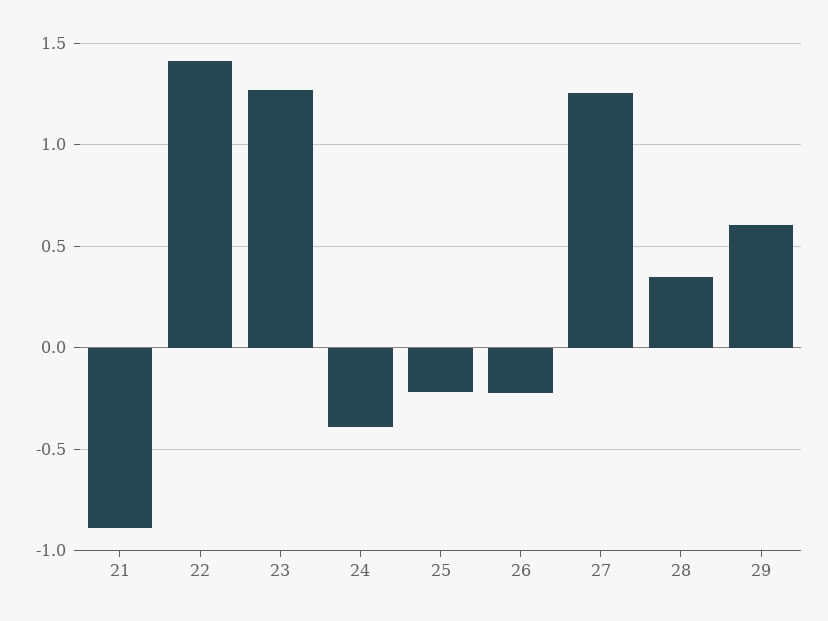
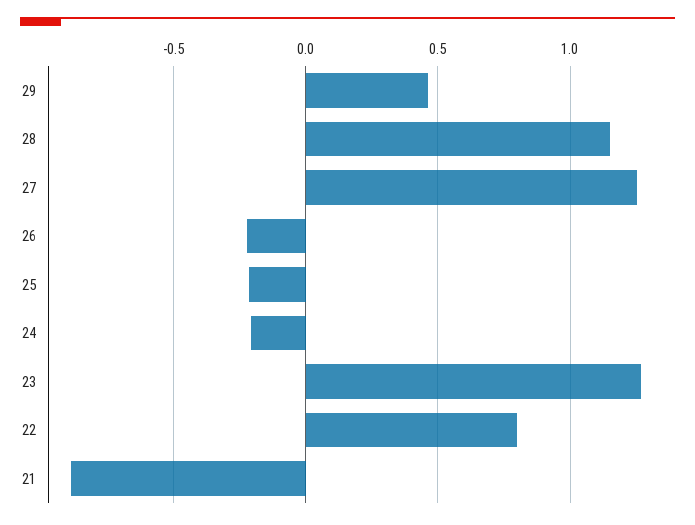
22: 1.4 -> 0.8
24: -0.4 -> -0.2
28: 0.35 -> 1.15
29: 0.6 -> 0.45

